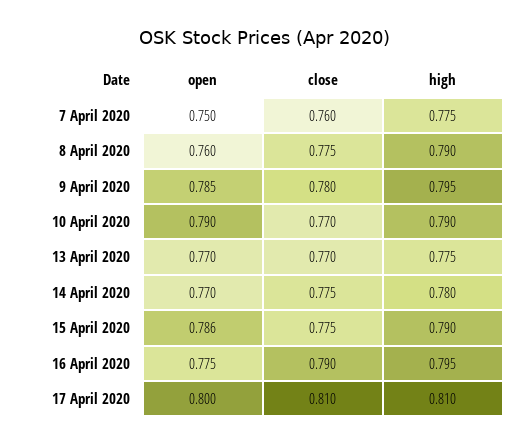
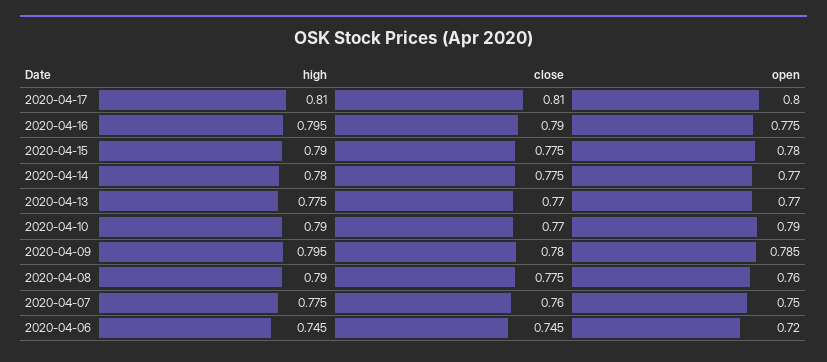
open, 15 April 2020: 0.786 -> 0.78
high, 2020-04-06: none -> 0.745
close, 2020-04-06: none -> 0.745
open, 2020-04-06: none -> 0.72

